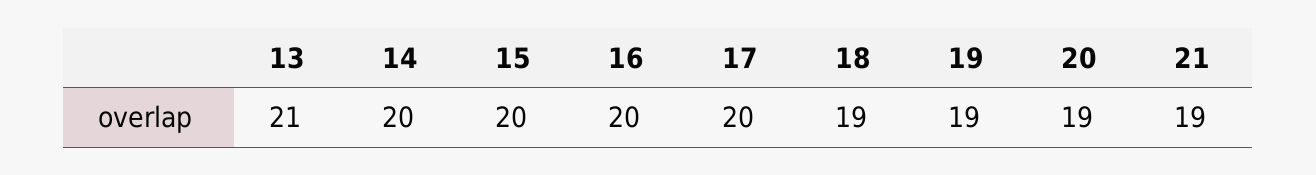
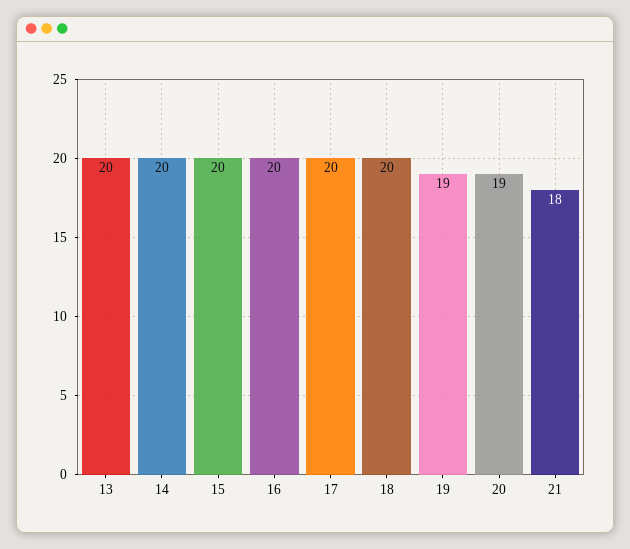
13: 21 -> 20
18: 19 -> 20
21: 19 -> 18

